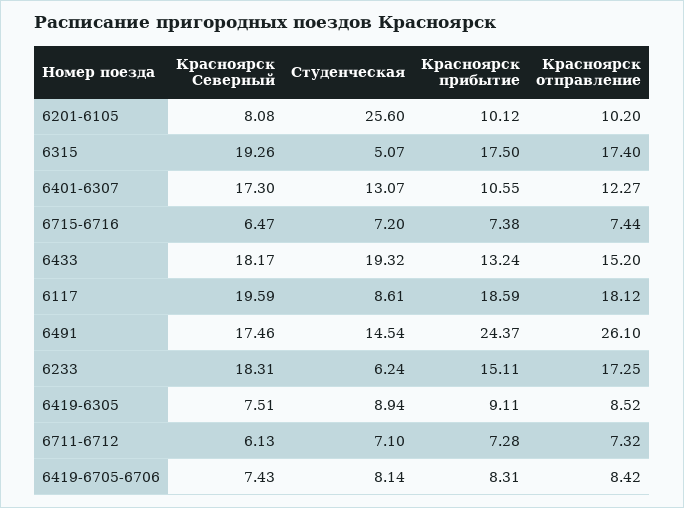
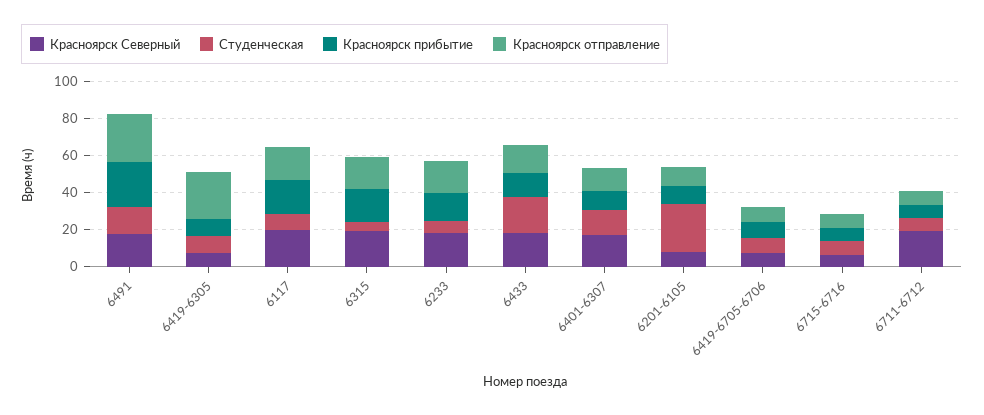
Красноярск отправление, 6419-6305: 8.52 -> 25
Красноярск Северный, 6711-6712: 6.13 -> 20

